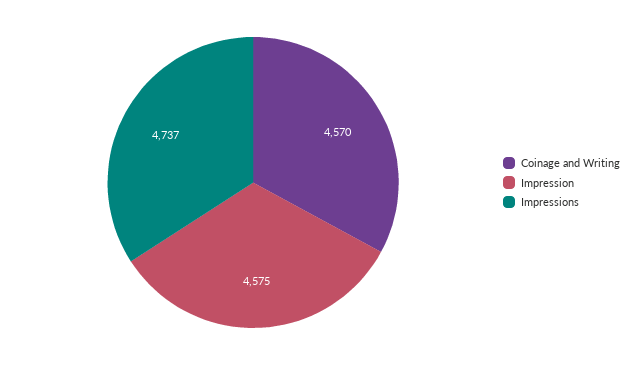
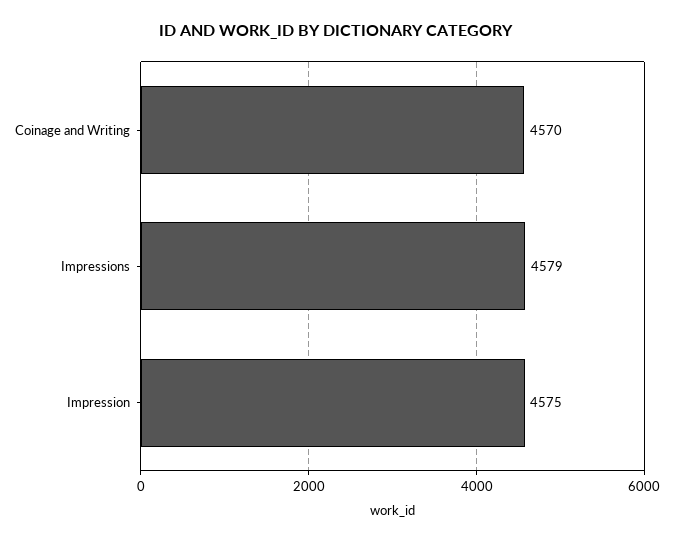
Impressions: 4737 -> 4579

